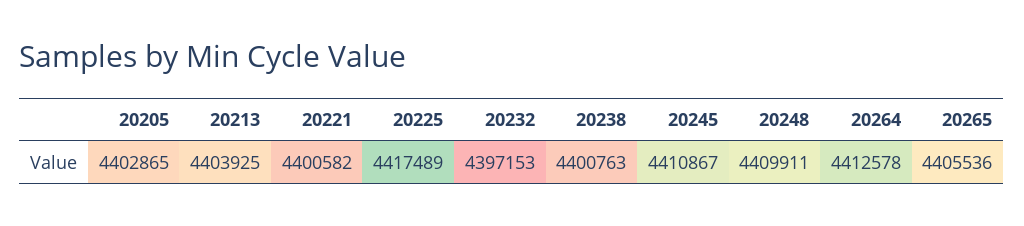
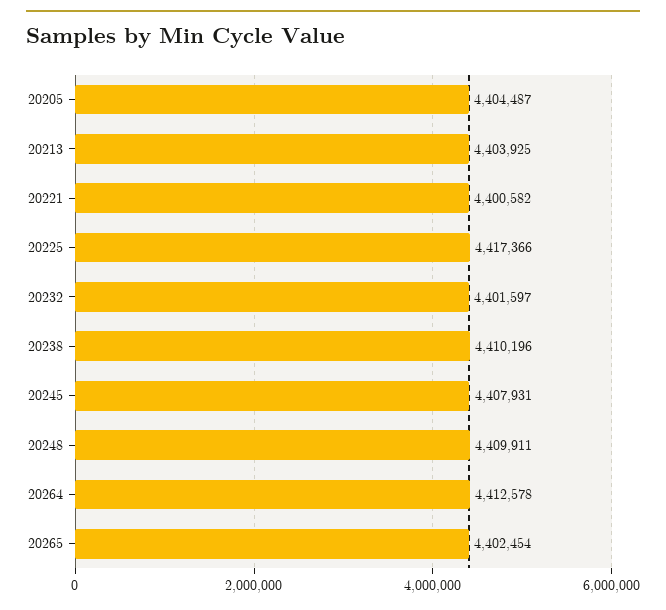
20205: 4402865 -> 4404487
20225: 4417489 -> 4417366
20232: 4397153 -> 4401597
20238: 4400763 -> 4410196
20245: 4410867 -> 4407931
20265: 4405536 -> 4402454

